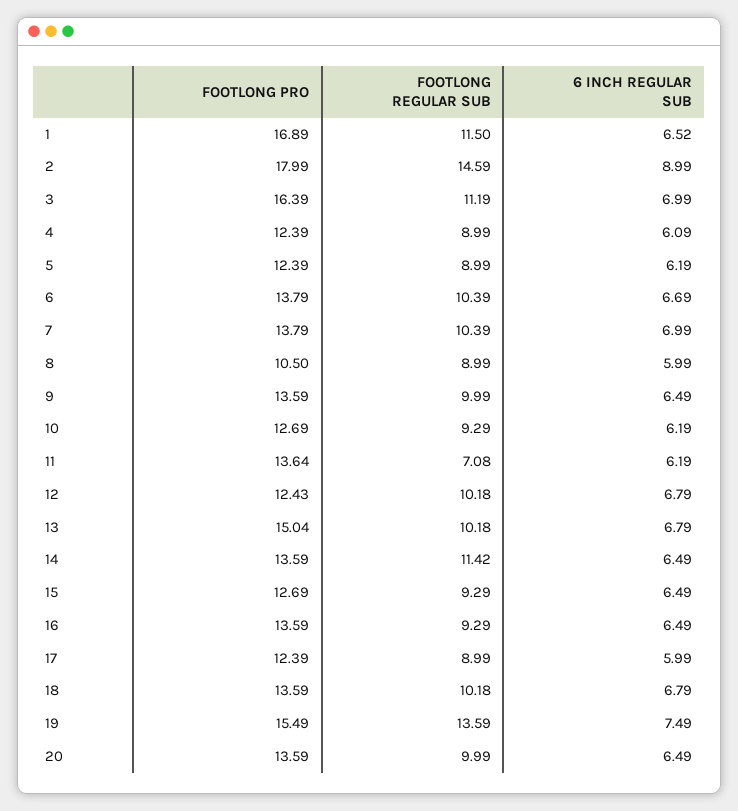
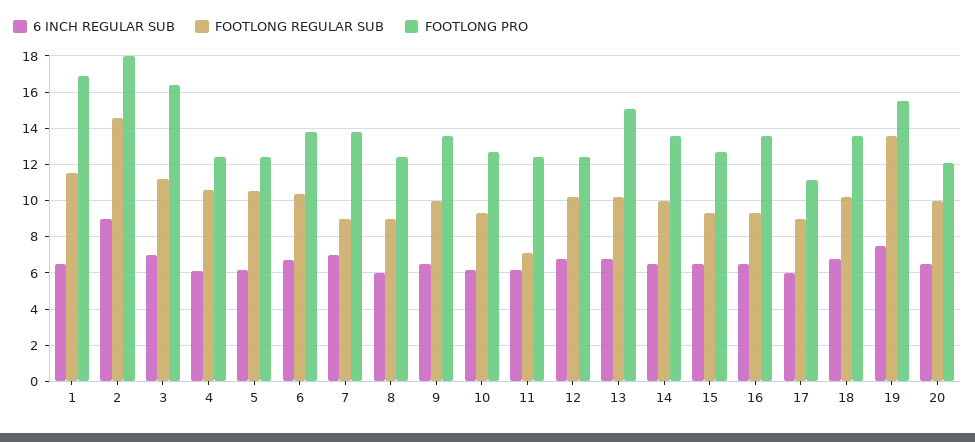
FOOTLONG REGULAR SUB, 4: 8.99 -> 10.5
FOOTLONG REGULAR SUB, 5: 8.99 -> 10.5
FOOTLONG REGULAR SUB, 7: 10.39 -> 9
FOOTLONG PRO, 8: 10.5 -> 12.5
FOOTLONG PRO, 11: 13.64 -> 12.5
FOOTLONG REGULAR SUB, 14: 11.42 -> 10
FOOTLONG PRO, 17: 12.39 -> 11
FOOTLONG PRO, 20: 13.59 -> 12

